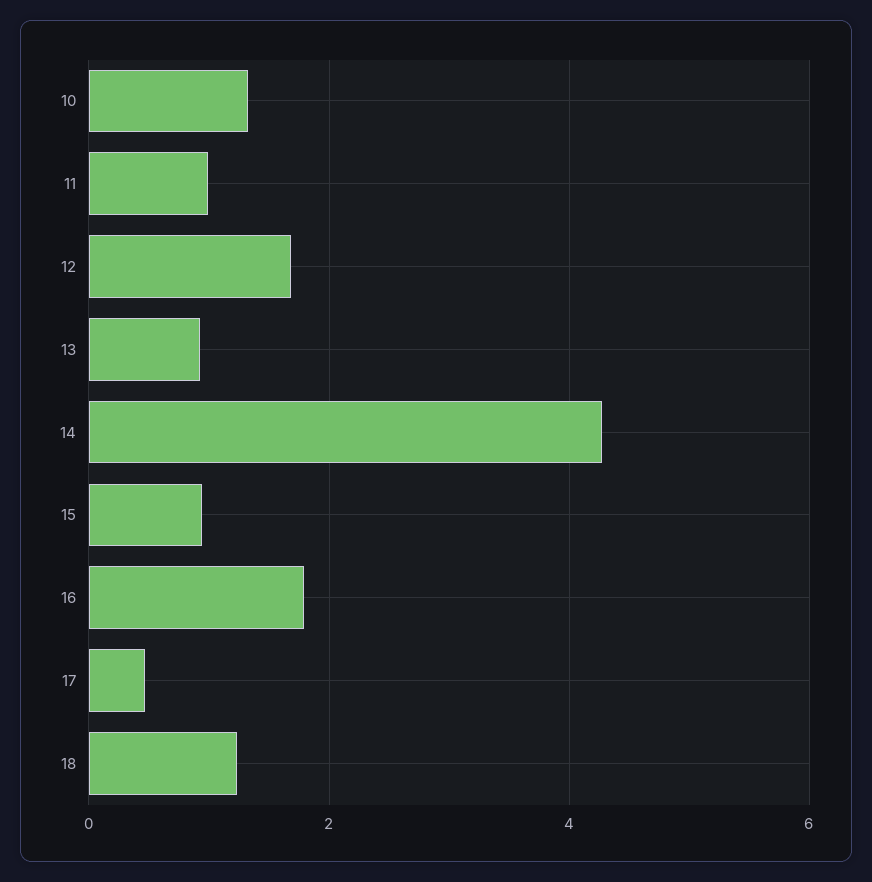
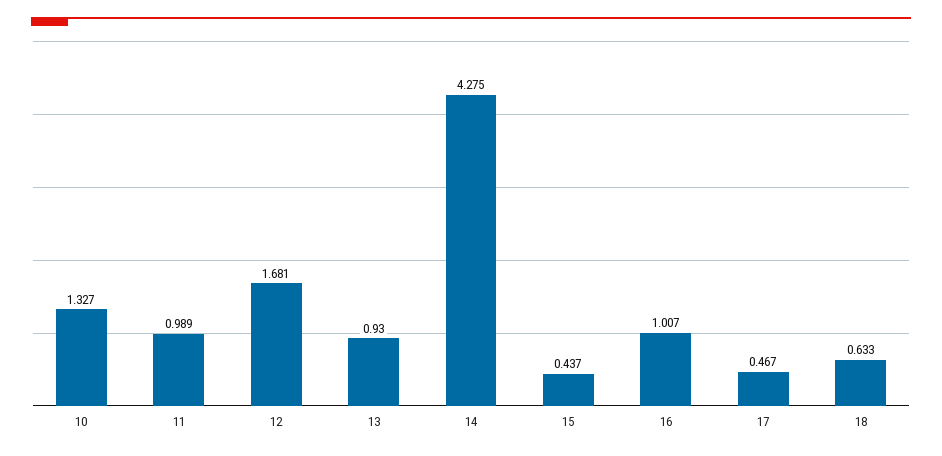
15: 1 -> 0.437
16: 1.8 -> 1.007
18: 1.2 -> 0.633

